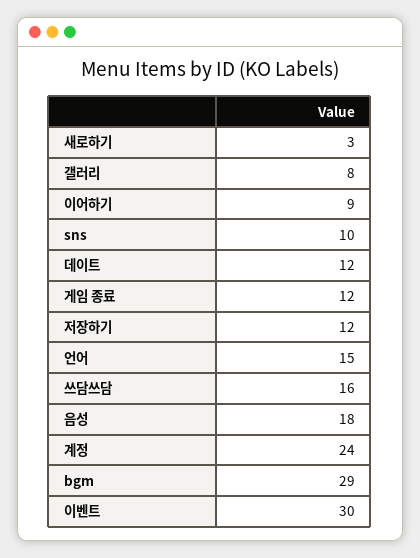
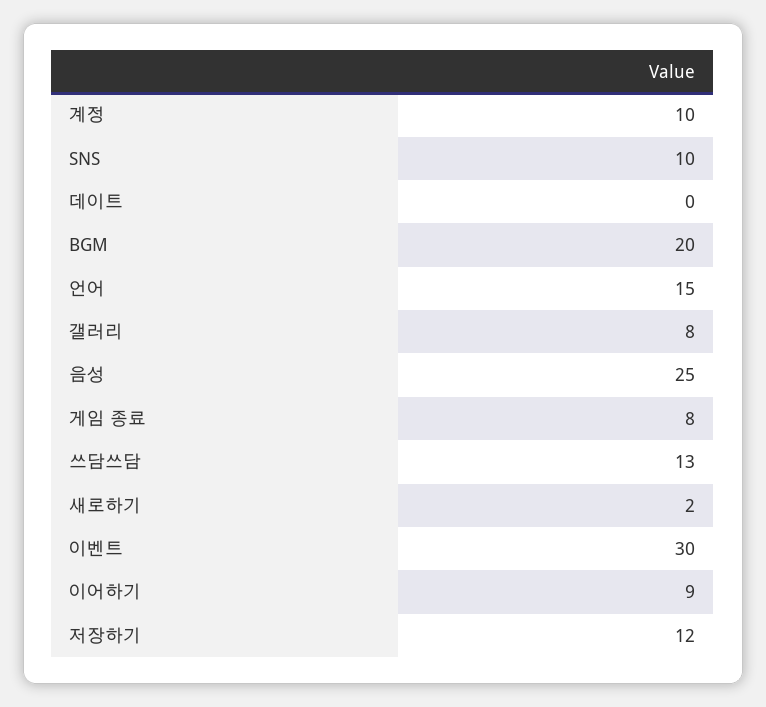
새로하기: 3 -> 2
데이트: 12 -> 0
게임 종료: 12 -> 8
쓰담쓰담: 16 -> 13
음성: 18 -> 25
계정: 24 -> 10
bgm: 29 -> 20

